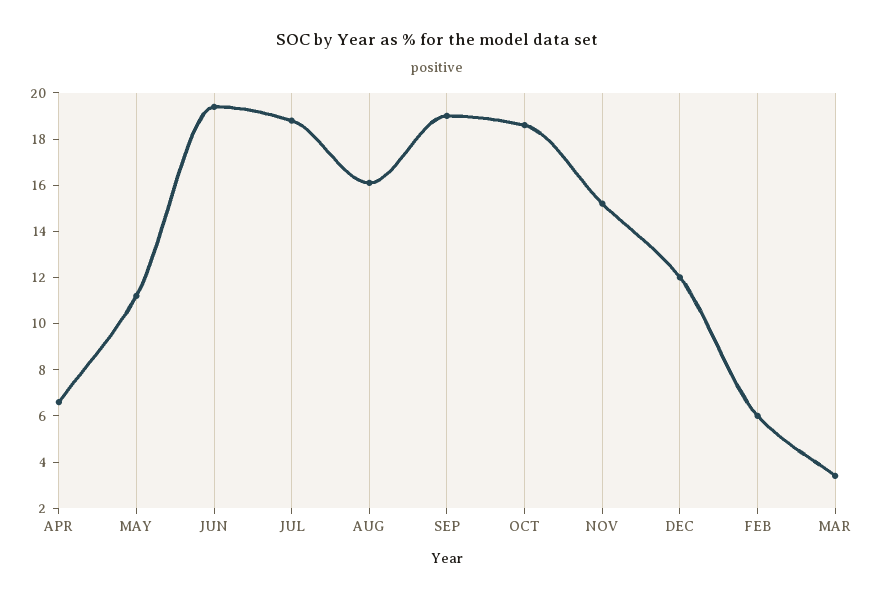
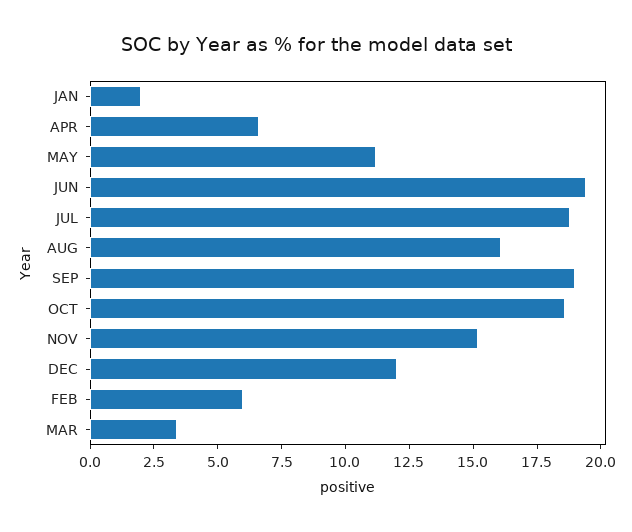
JAN: none -> 2

